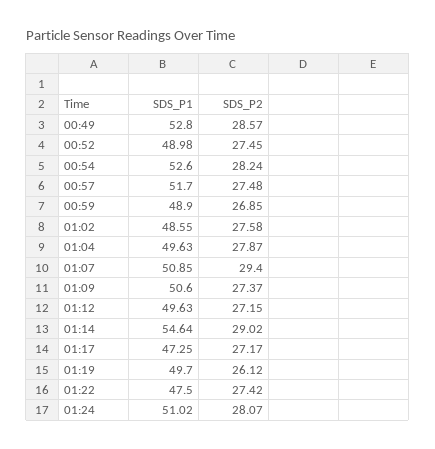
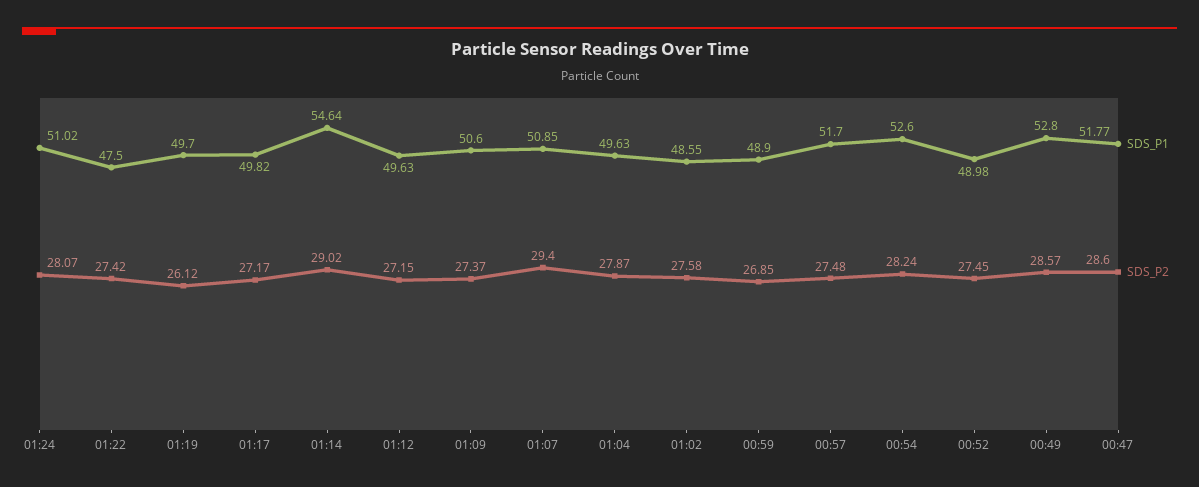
SDS_P1, 01:17: 47.25 -> 49.82
SDS_P1, 00:47: none -> 51.77
SDS_P2, 00:47: none -> 28.6

